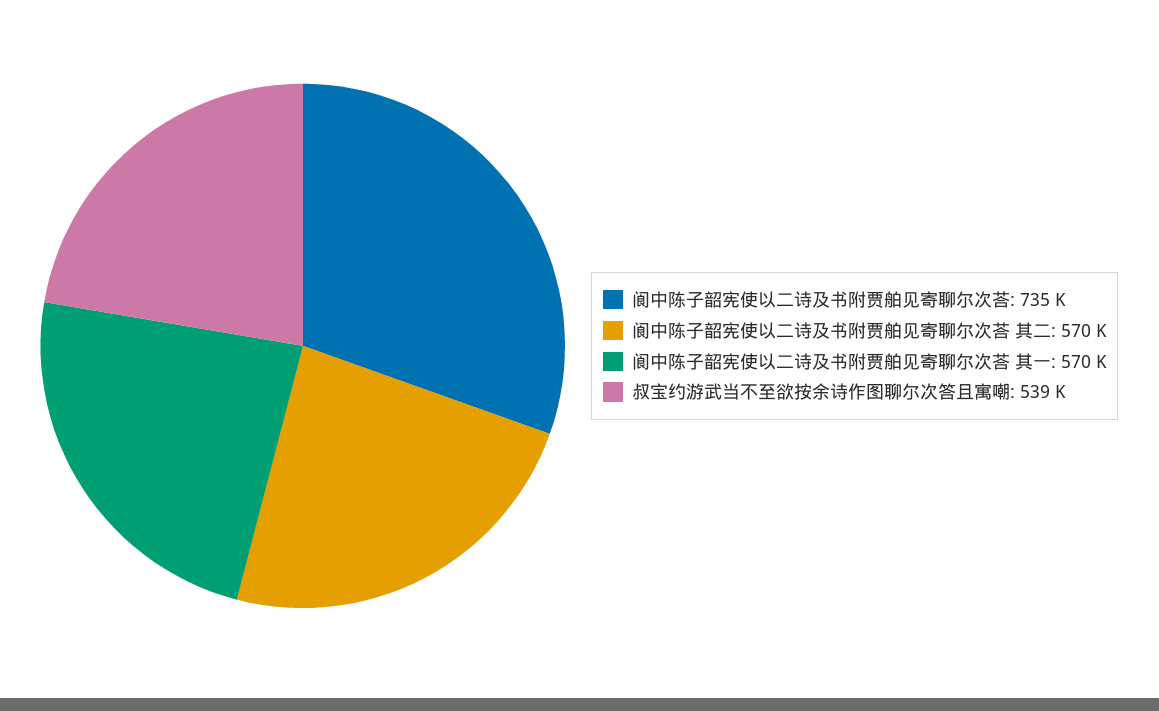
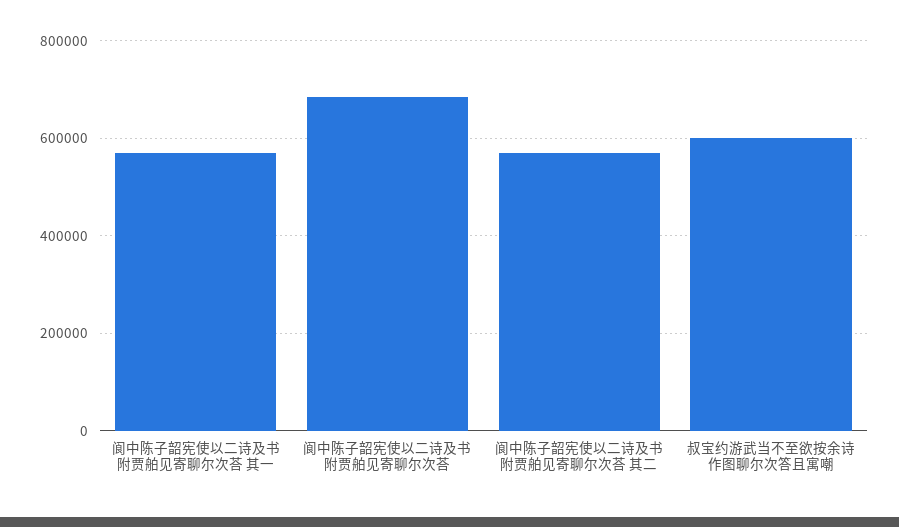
阆中陈子韶宪使以二诗及书附贾舶见寄聊尔次荅: 735000 -> 680000
叔宝约游武当不至欲按余诗作图聊尔次答且寓嘲: 539000 -> 600000

